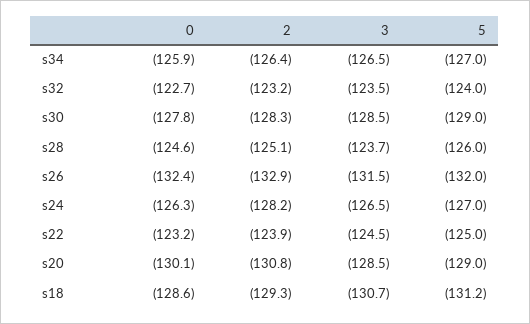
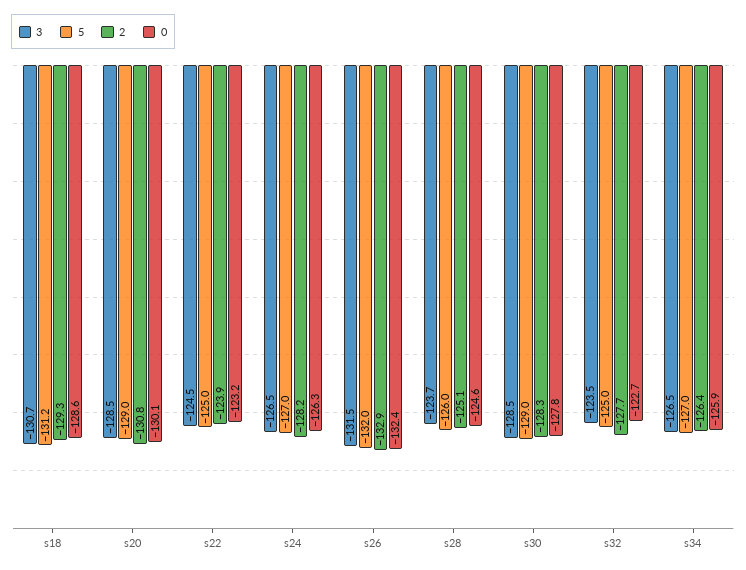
2, s32: -123.2 -> -127.7
5, s32: -124 -> -125

